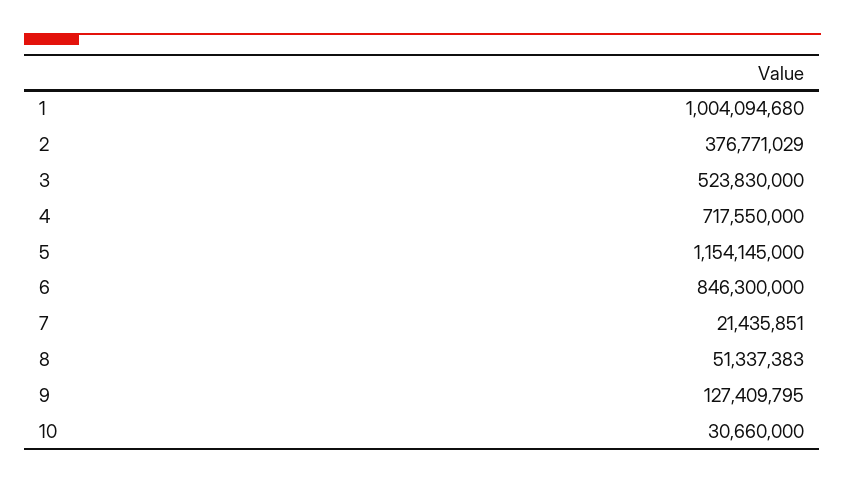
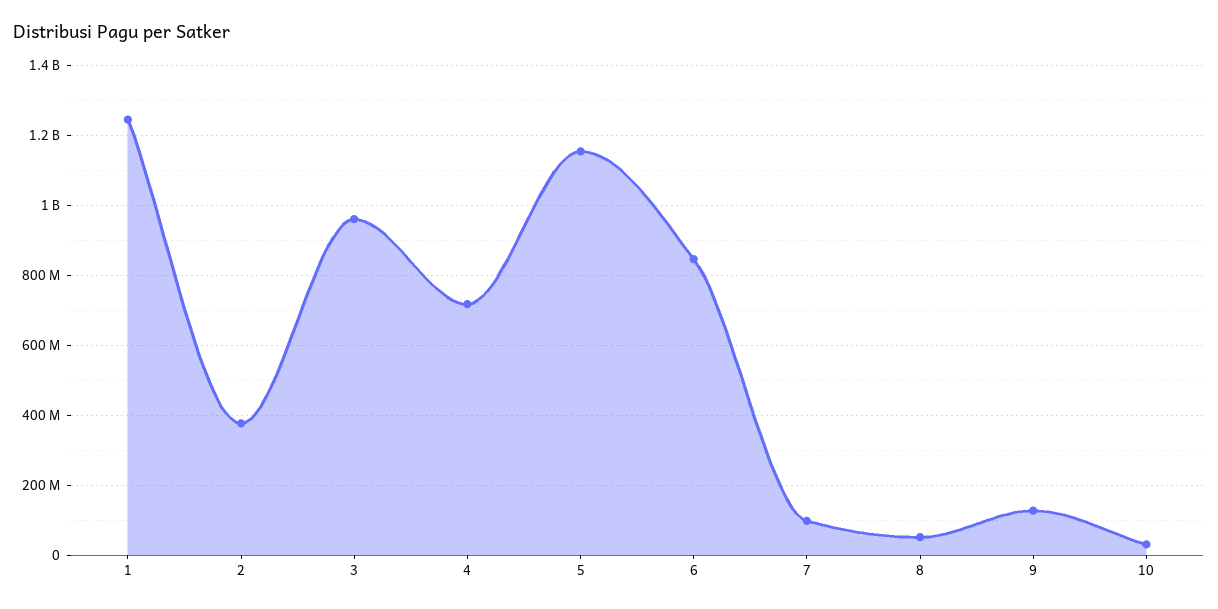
1: 1004094680 -> 1240000000
3: 523830000 -> 960000000
7: 21435851 -> 100000000

